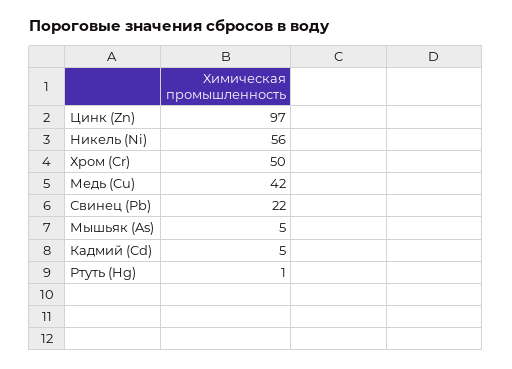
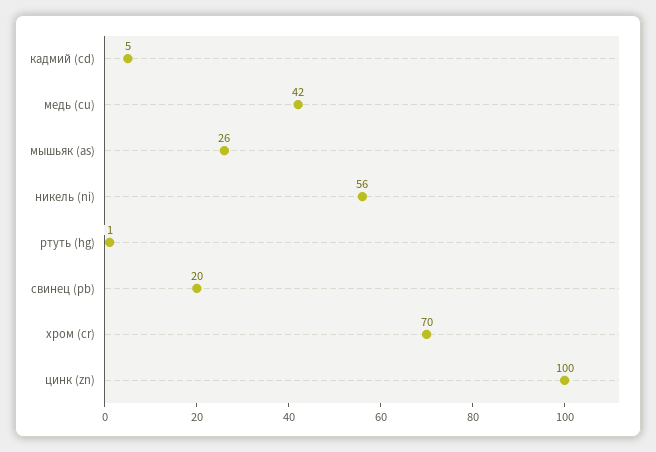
Цинк (Zn): 97 -> 100
Хром (Cr): 50 -> 70
Свинец (Pb): 22 -> 20
Мышьяк (As): 5 -> 26

